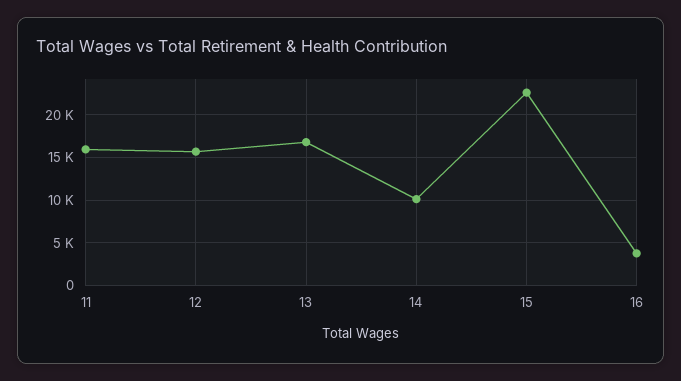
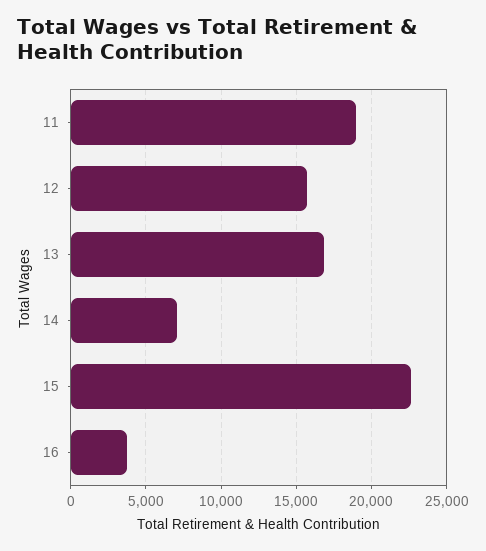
11: 16000 -> 19000
14: 10000 -> 7000

